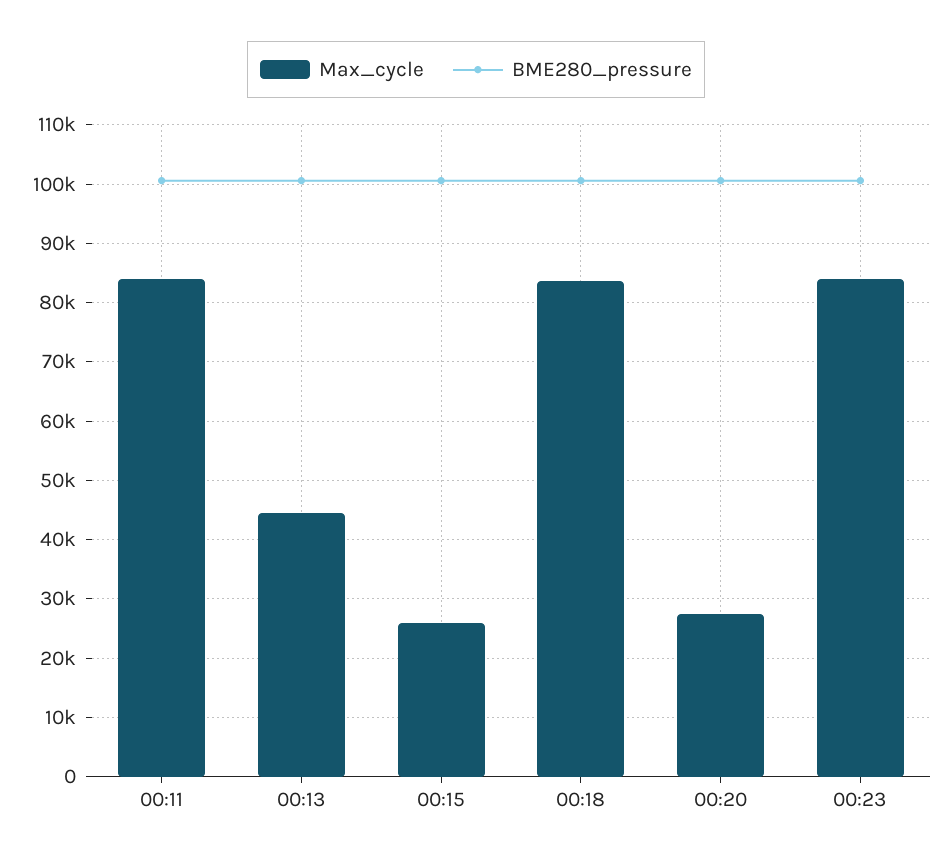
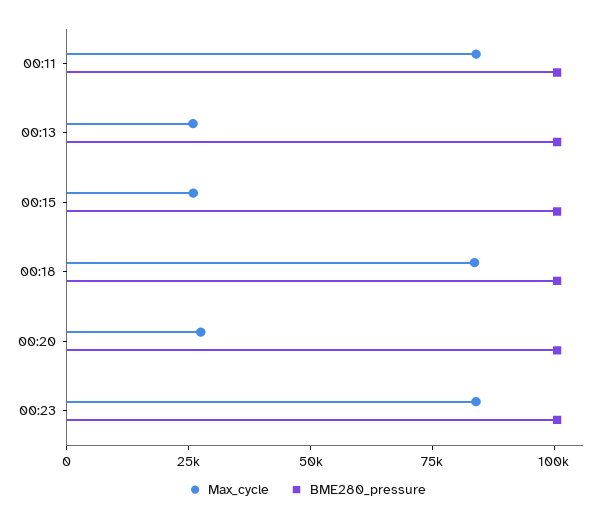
Max_cycle, 00:13: 44000 -> 25000

